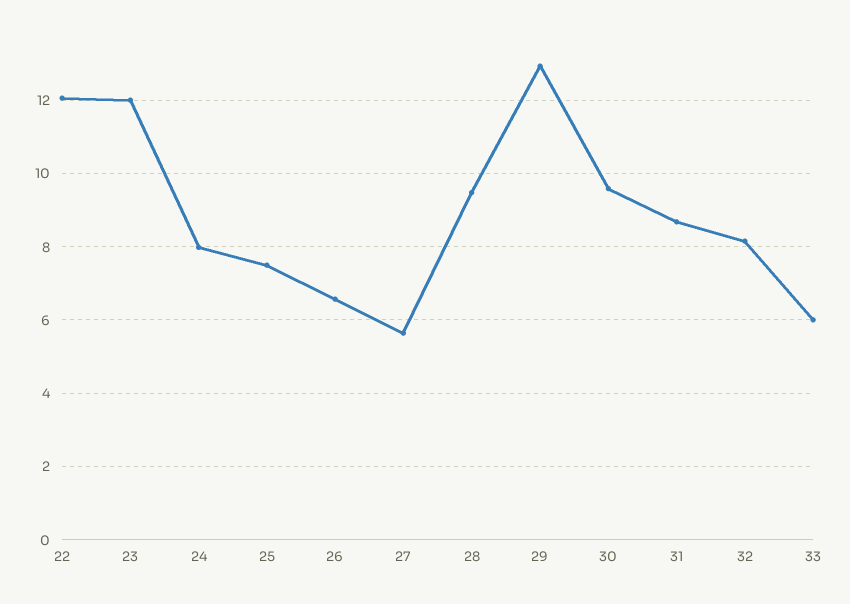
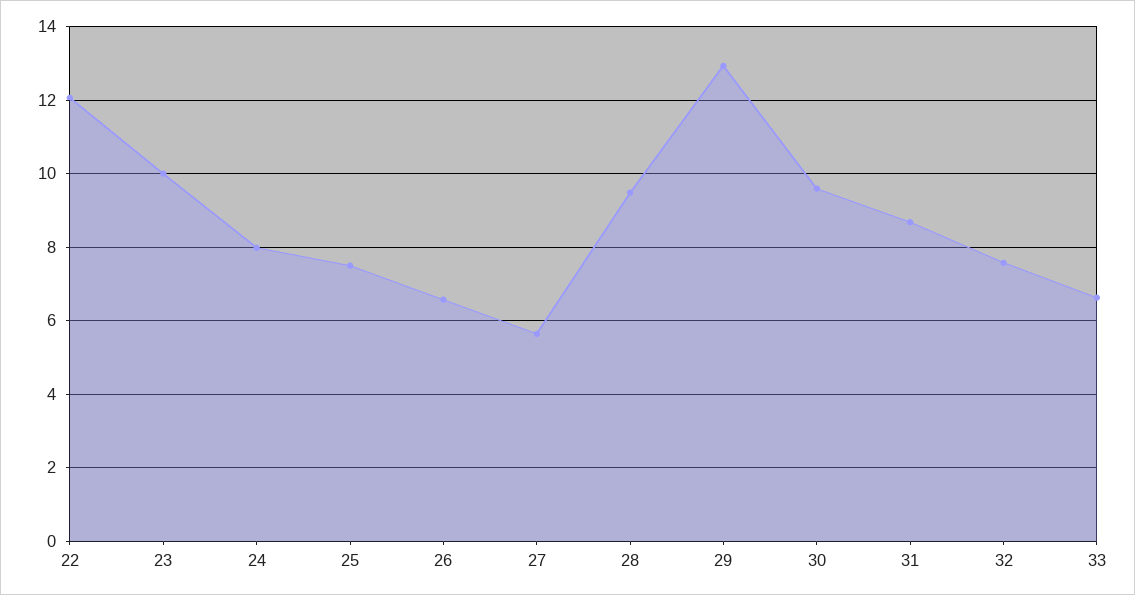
23: 12 -> 10
32: 8.2 -> 7.6
33: 6 -> 6.6

